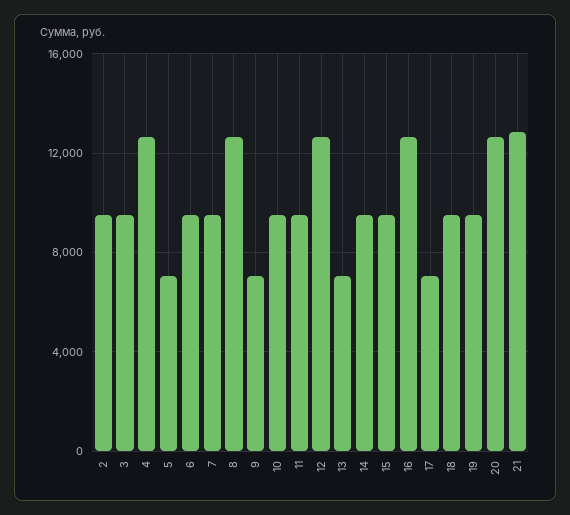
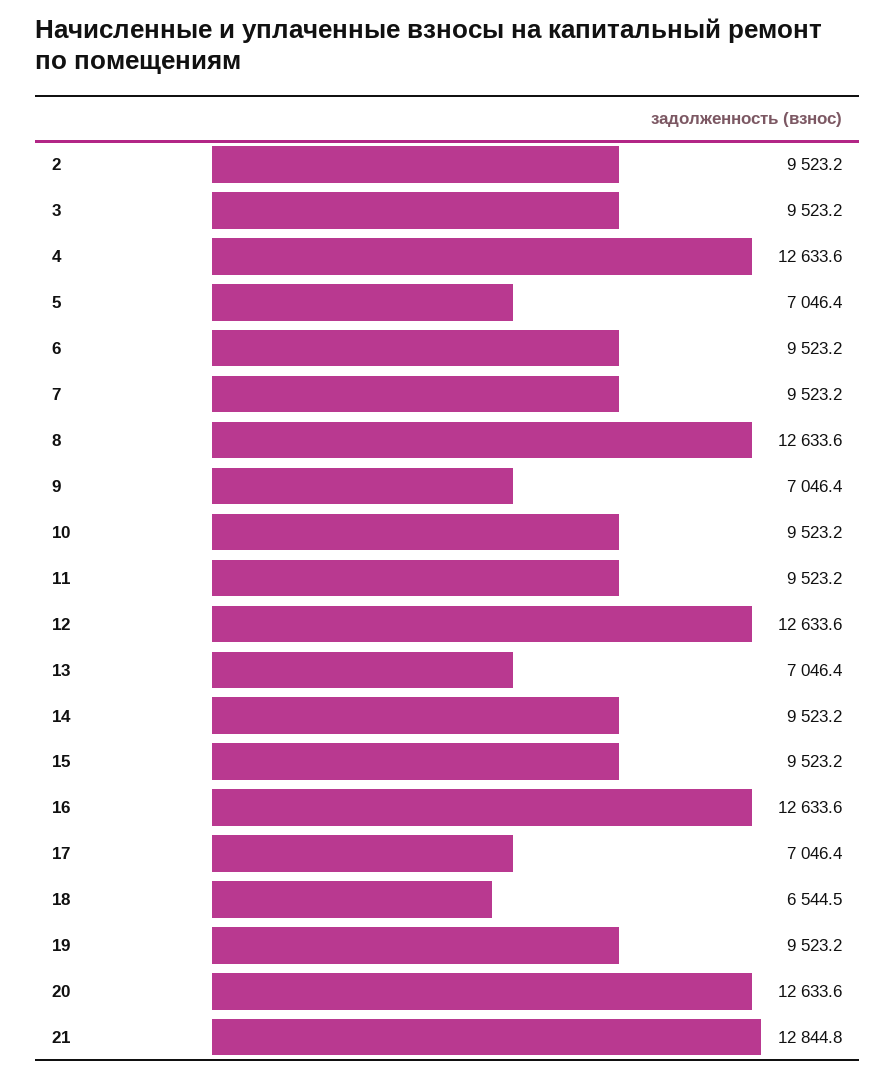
18: 9500 -> 6544.5

